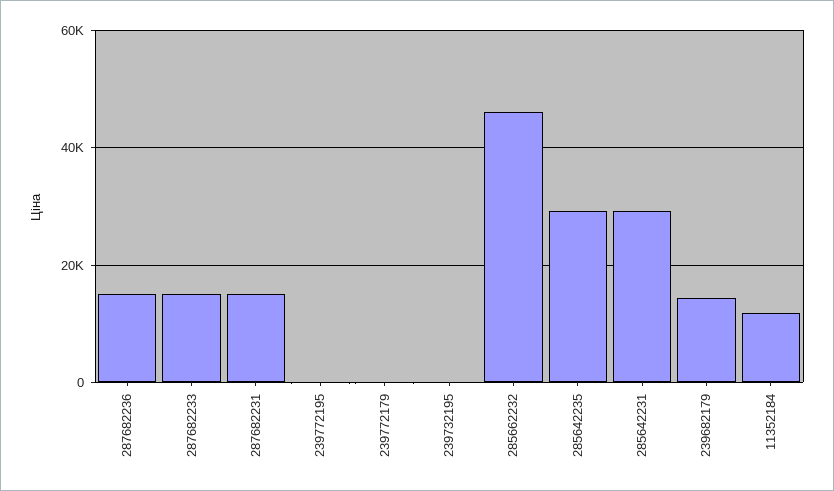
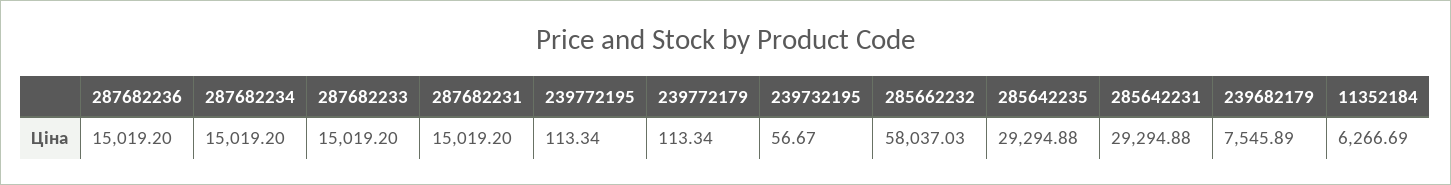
285662232: 46000 -> 58037.03
239682179: 14000 -> 7545.89
11352184: 12000 -> 6266.69
287682234: none -> 15019.2

